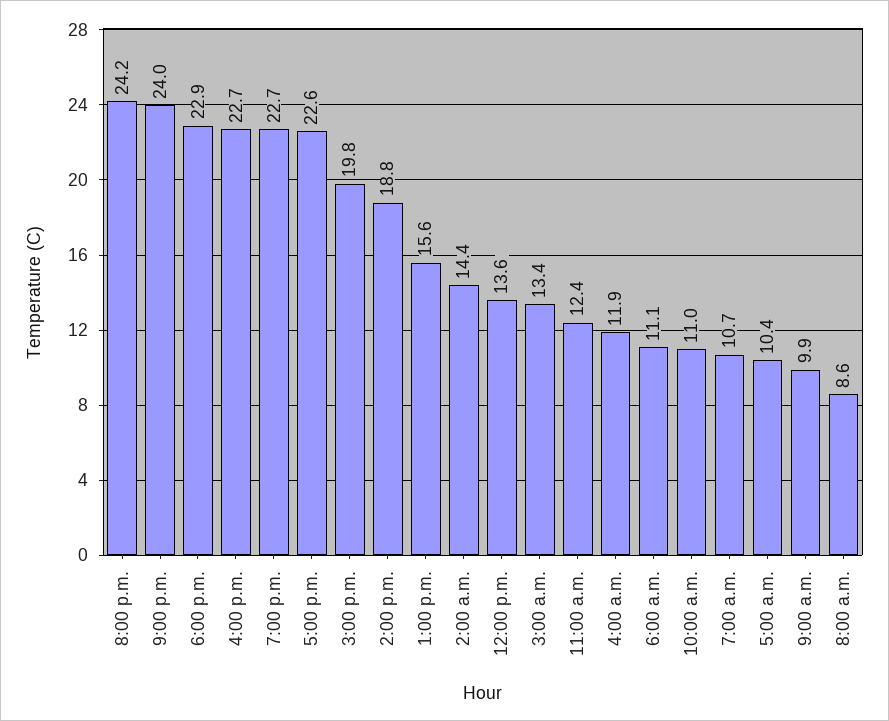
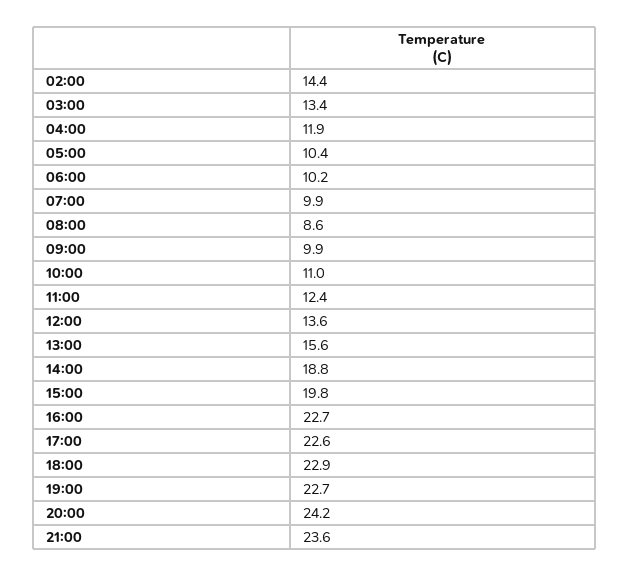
9:00 p.m.: 24 -> 23.6
6:00 a.m.: 11.1 -> 10.2
7:00 a.m.: 10.7 -> 9.9

